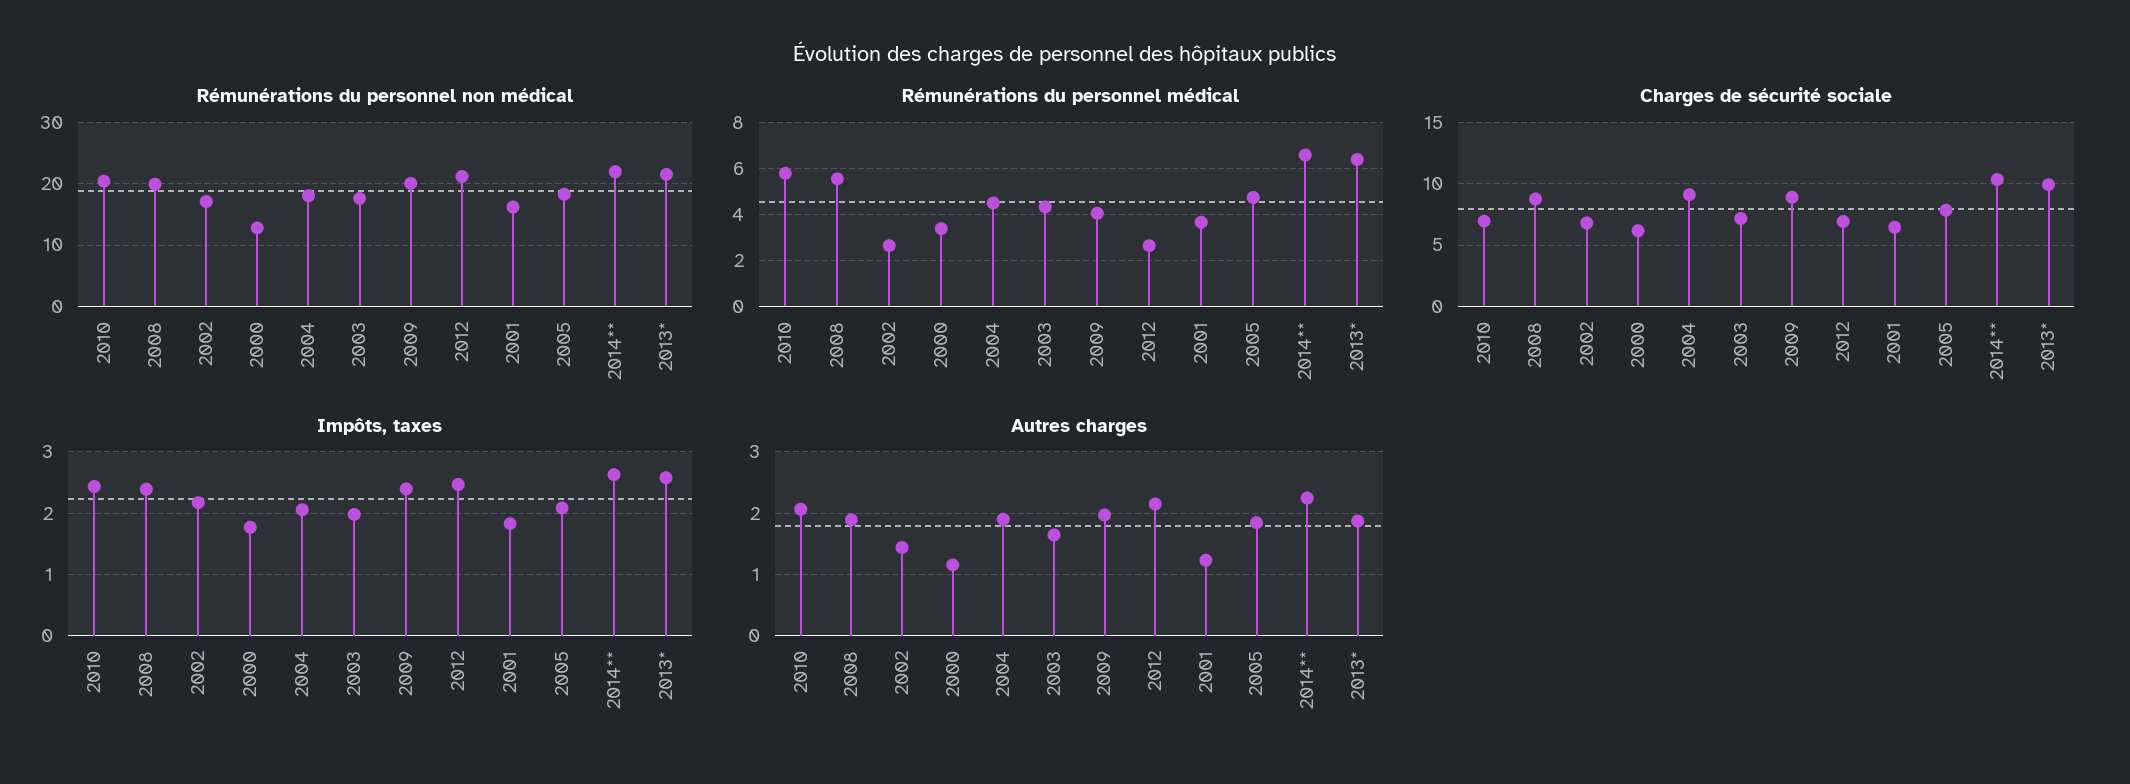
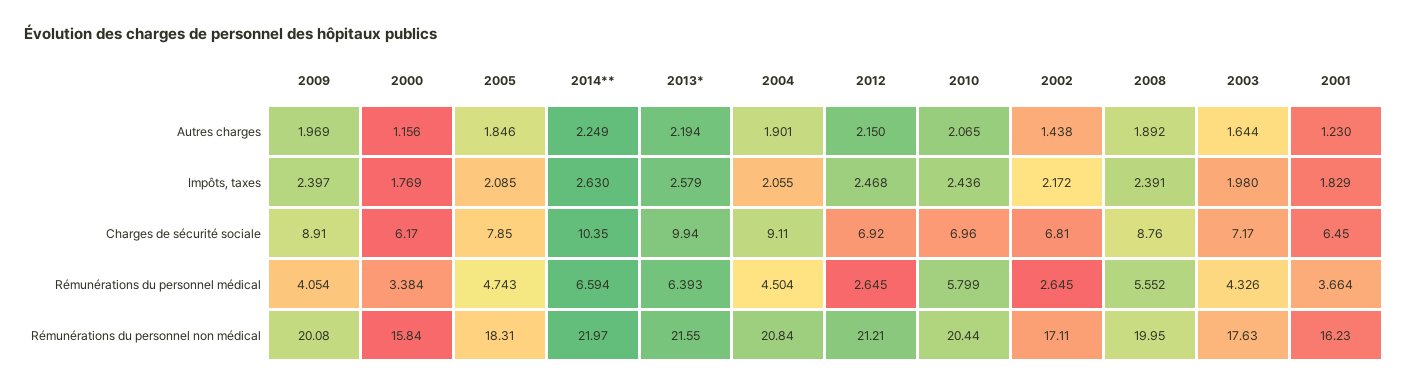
Rémunérations du personnel non médical, 2000: 13 -> 15.84
Rémunérations du personnel non médical, 2004: 18 -> 20.84
Autres charges, 2013*: 1.9 -> 2.194

